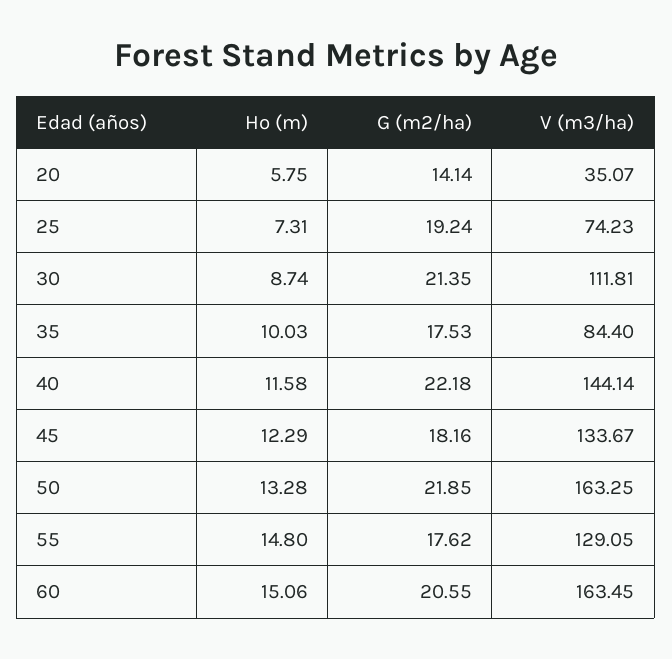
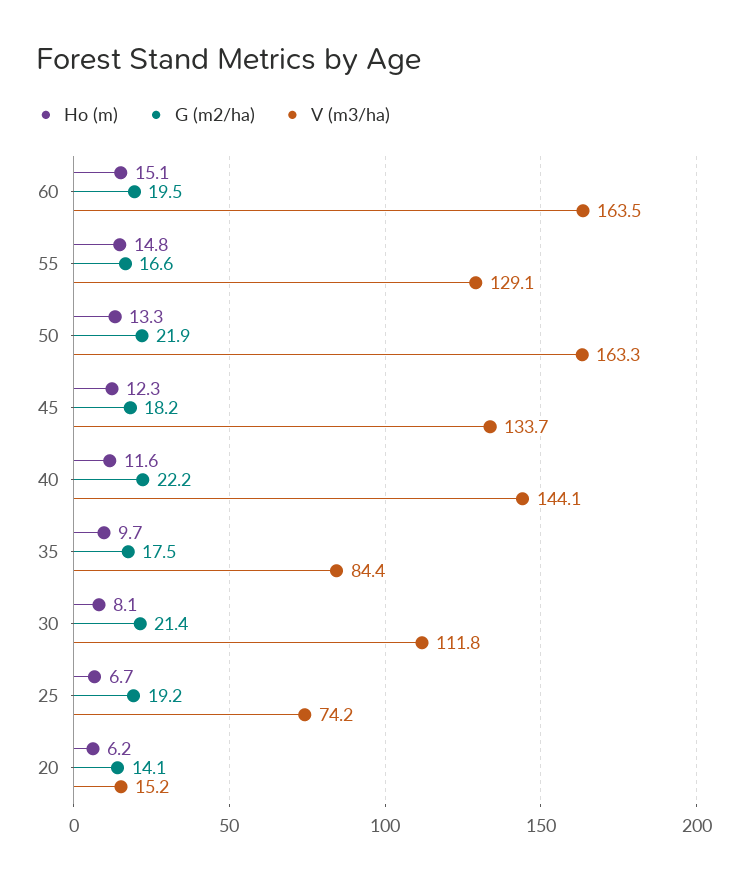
Ho (m), 20: 5.75 -> 6.2
V (m3/ha), 20: 35.07 -> 15.2
Ho (m), 25: 7.31 -> 6.7
Ho (m), 30: 8.74 -> 8.1
Ho (m), 35: 10.03 -> 9.7
G (m2/ha), 55: 17.62 -> 16.6
G (m2/ha), 60: 20.55 -> 19.5

